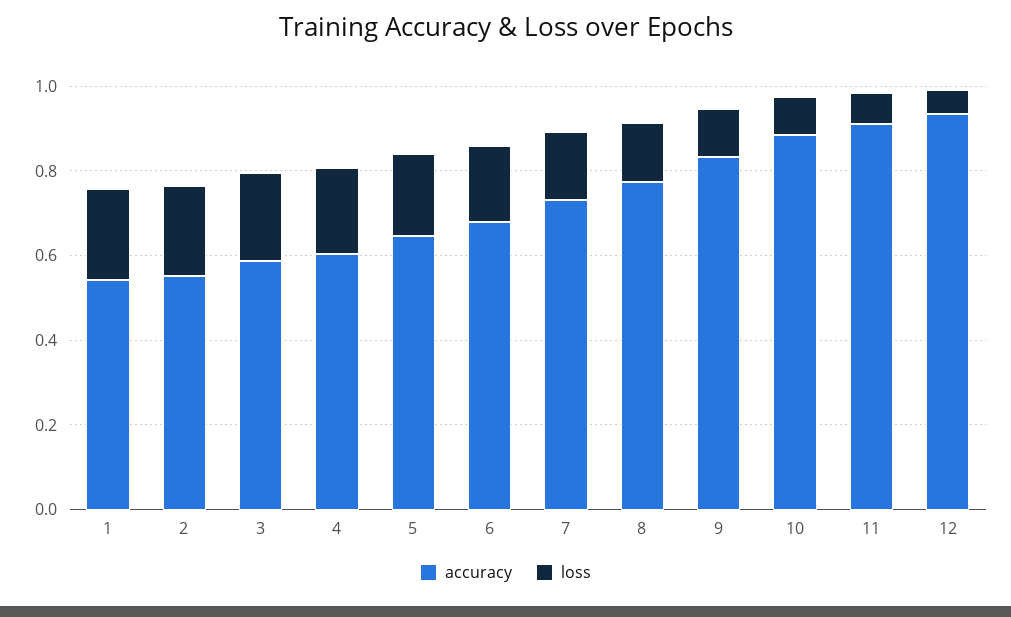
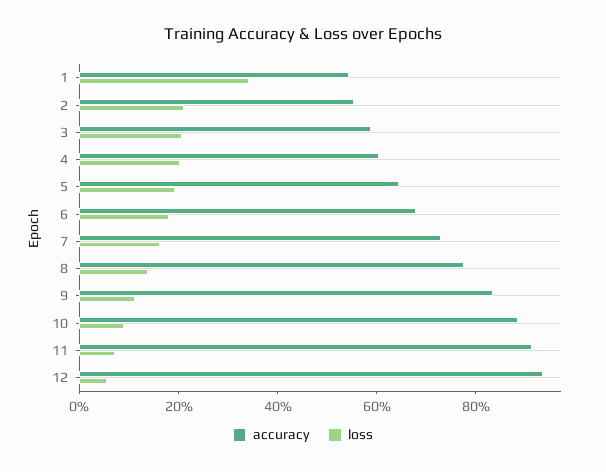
loss, 1: 0.2 -> 0.35

